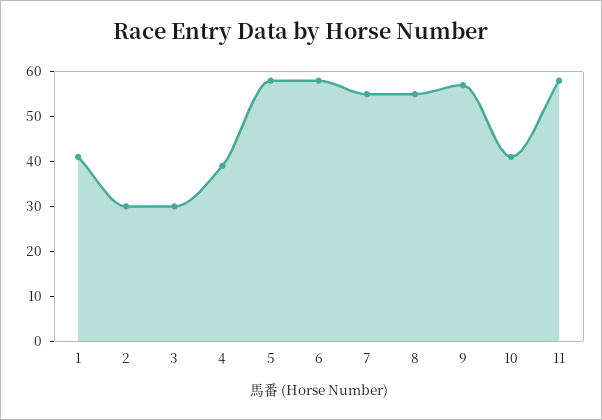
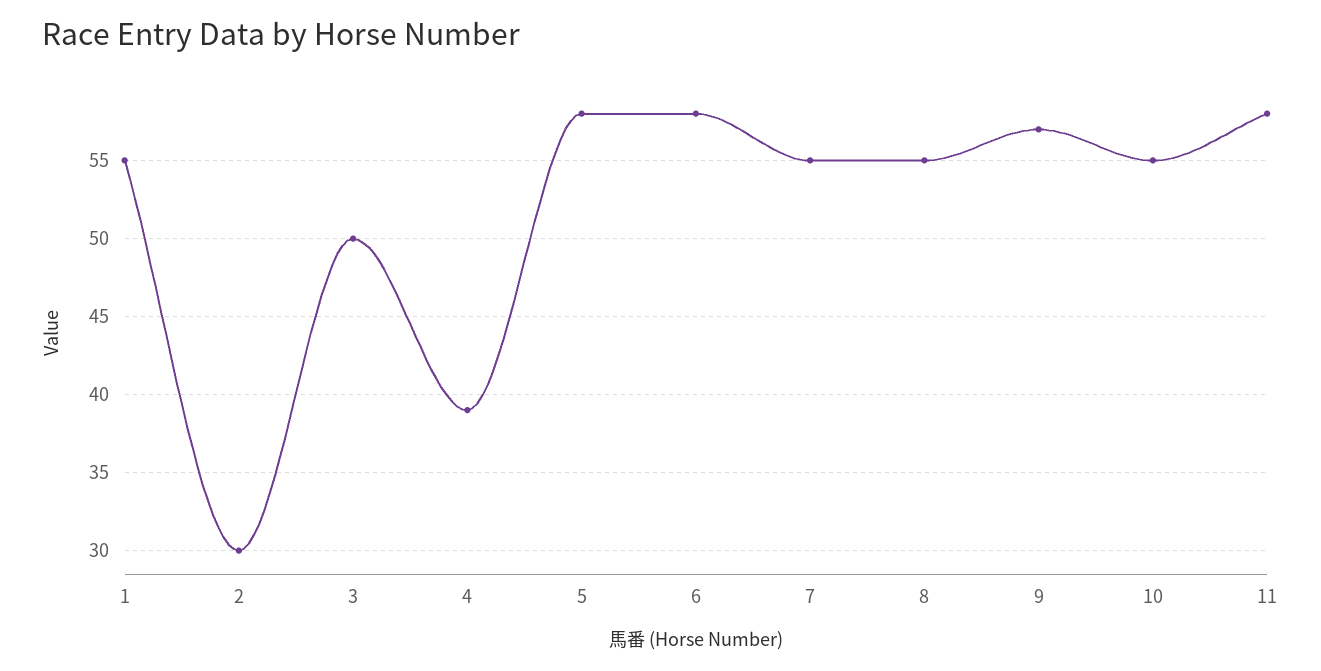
1: 40 -> 55
3: 30 -> 50
10: 40 -> 55

